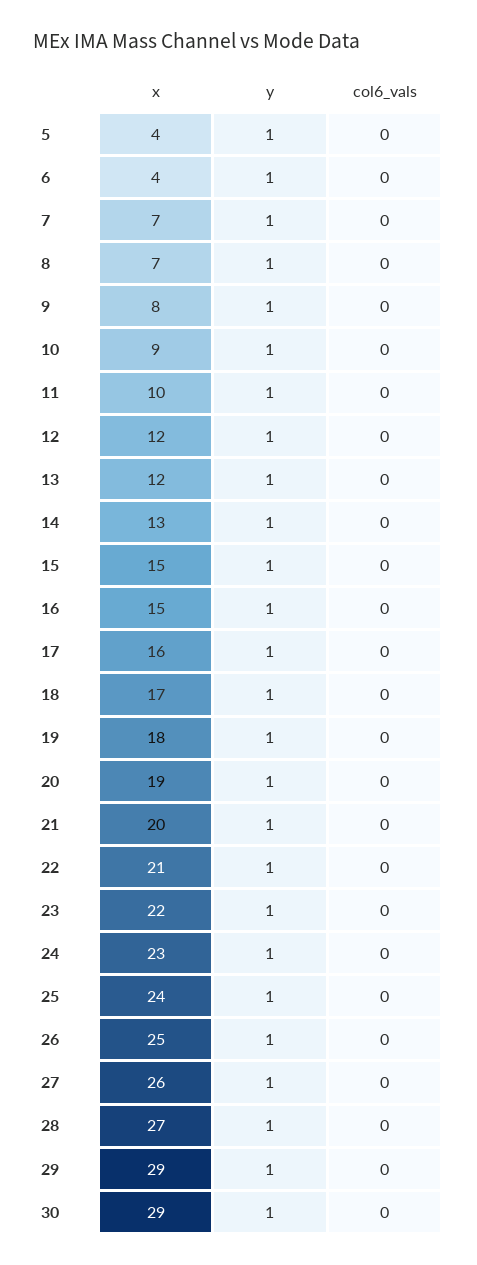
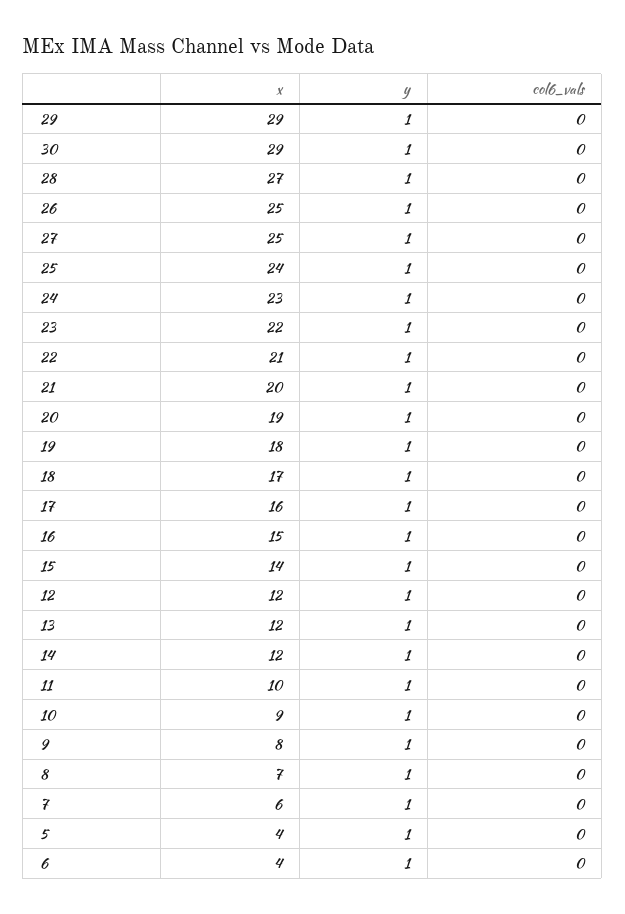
x, 7: 7 -> 6
x, 14: 13 -> 12
x, 15: 15 -> 14
x, 27: 26 -> 25

